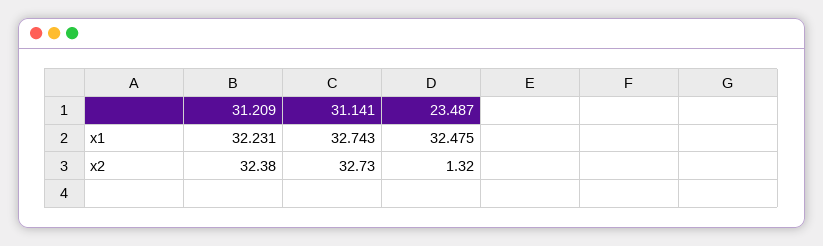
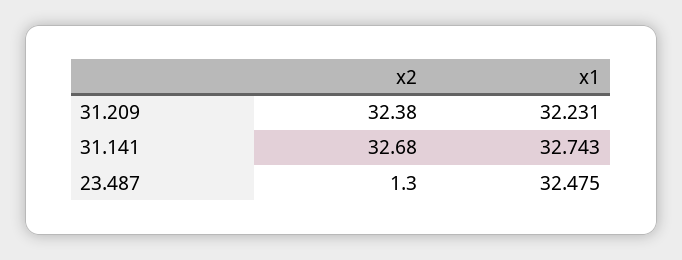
31.141, x2: 32.73 -> 32.68
23.487, x2: 1.32 -> 1.3

